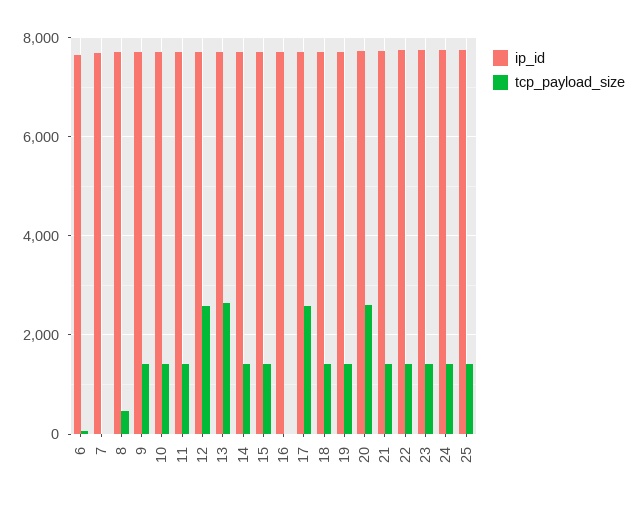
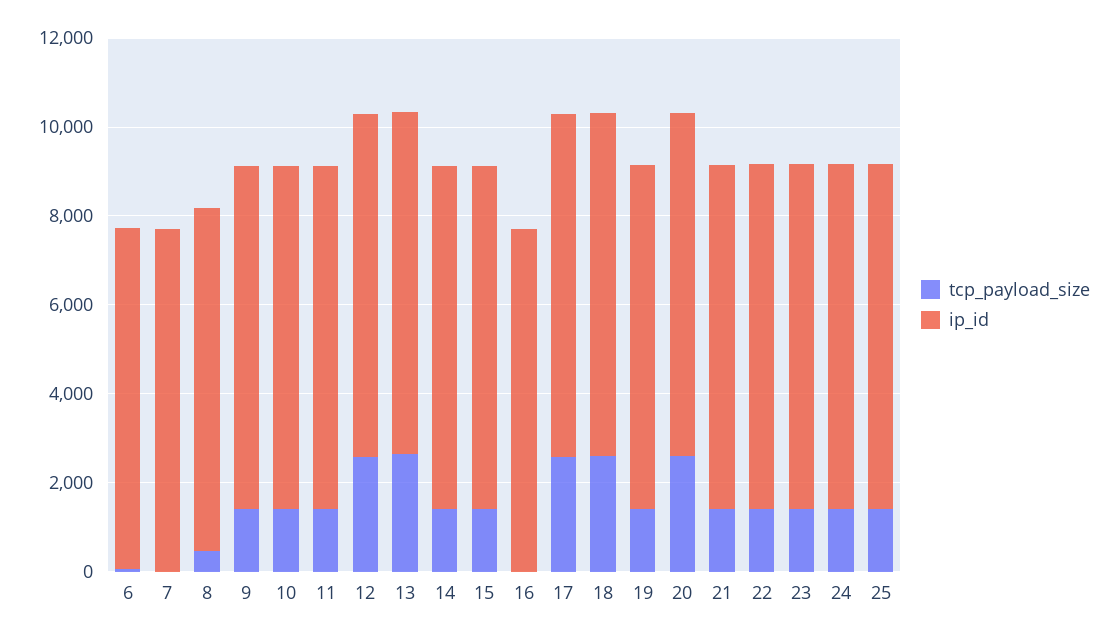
tcp_payload_size, 18: 1400 -> 2500

